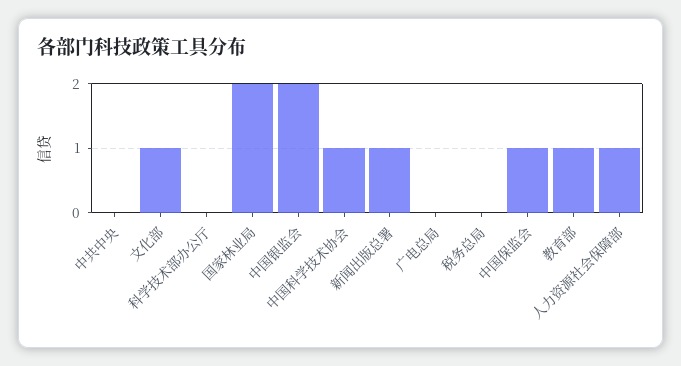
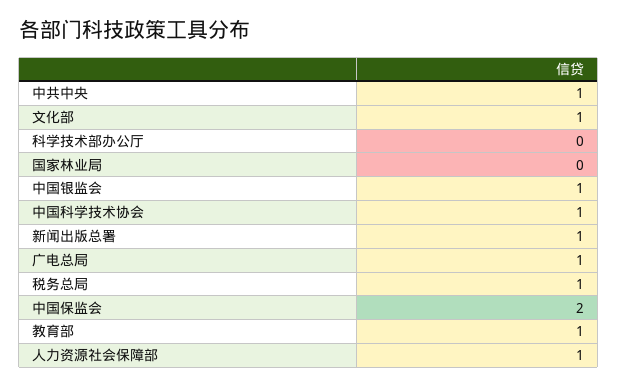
中共中央: 0 -> 1
国家林业局: 2 -> 0
中国银监会: 2 -> 1
广电总局: 0 -> 1
税务总局: 0 -> 1
中国保监会: 1 -> 2

